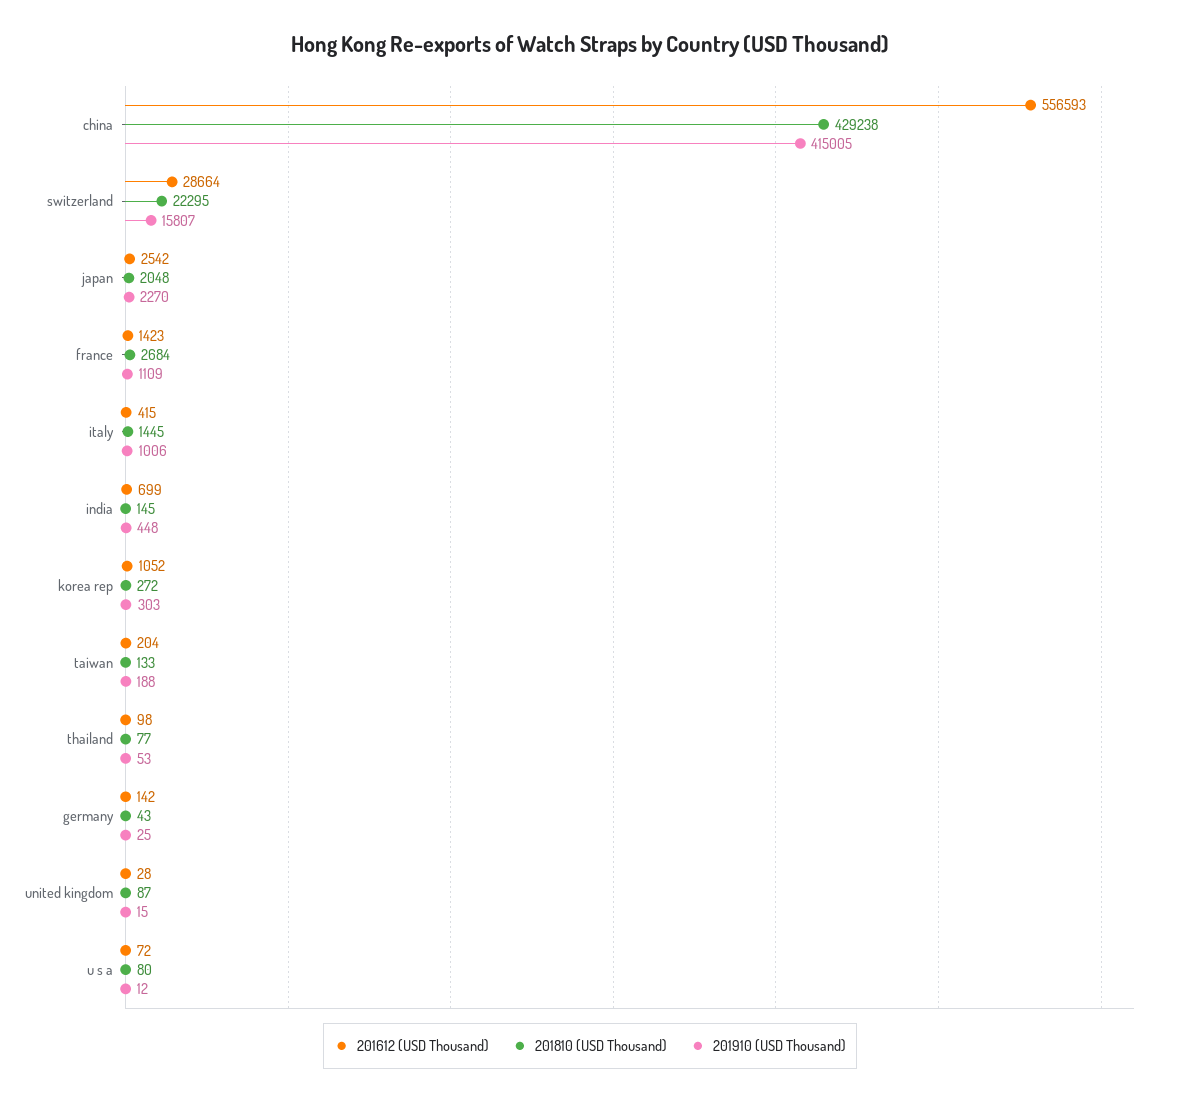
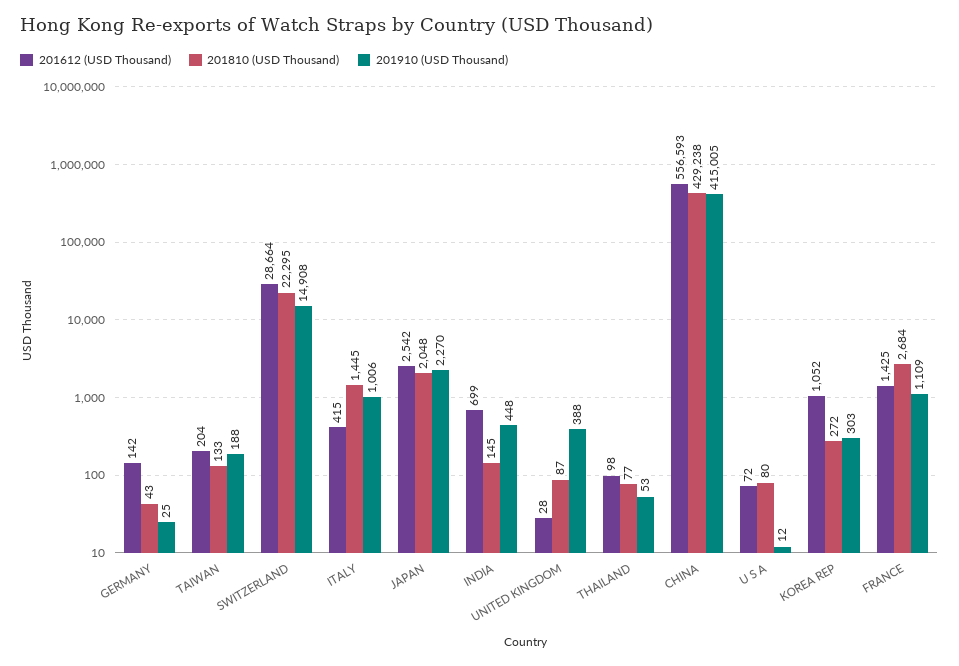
201910 (USD Thousand), switzerland: 15807 -> 14908
201612 (USD Thousand), france: 1423 -> 1425
201910 (USD Thousand), united kingdom: 15 -> 388

